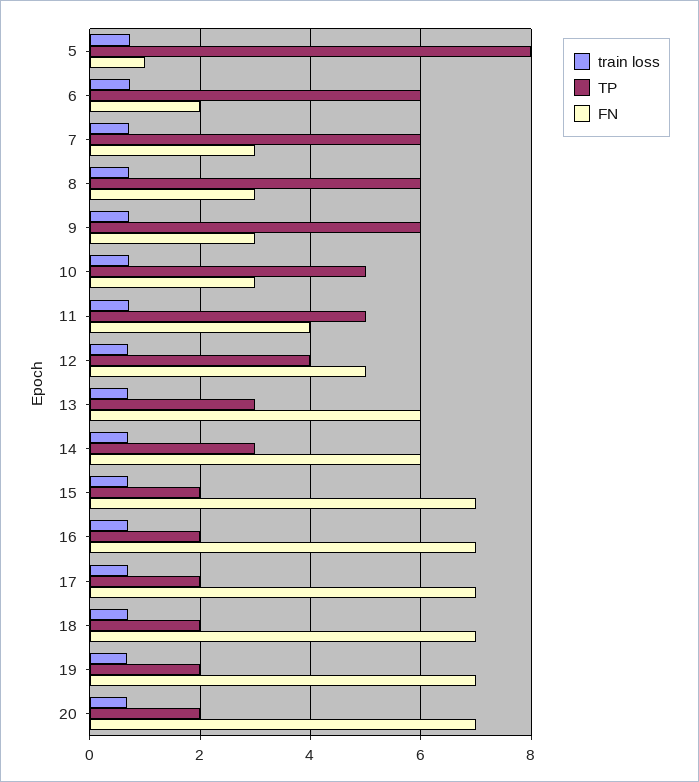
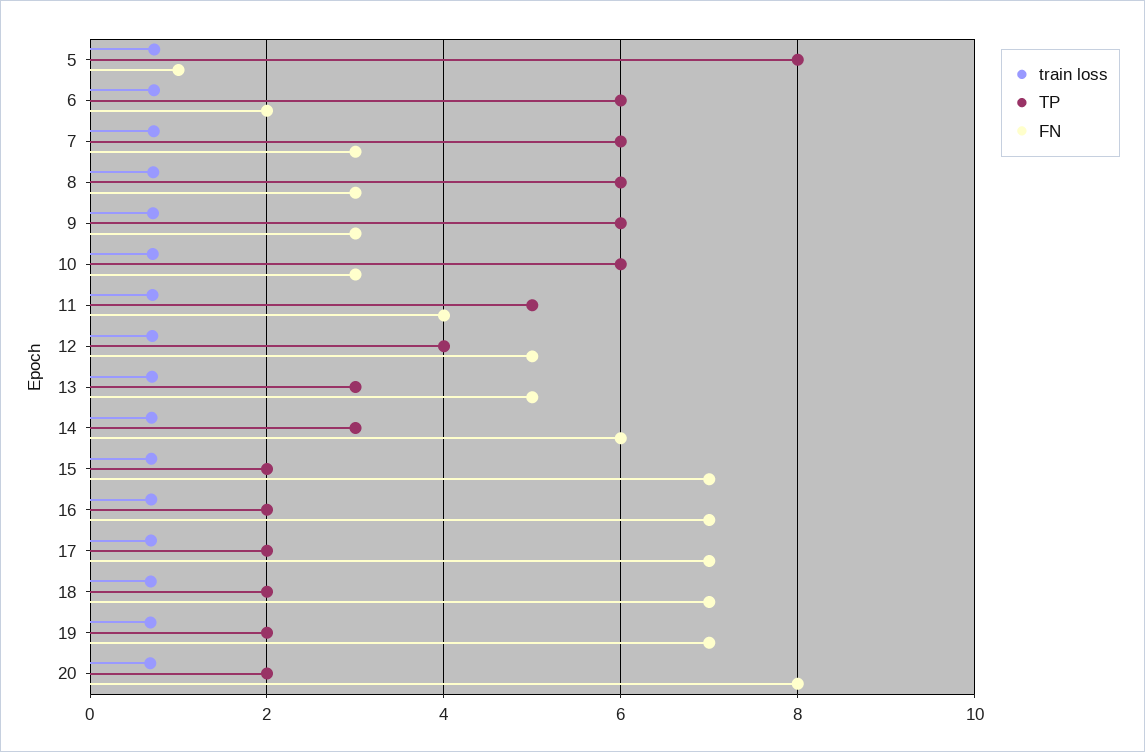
TP, 10: 5 -> 6
FN, 13: 6 -> 5
FN, 20: 7 -> 8

